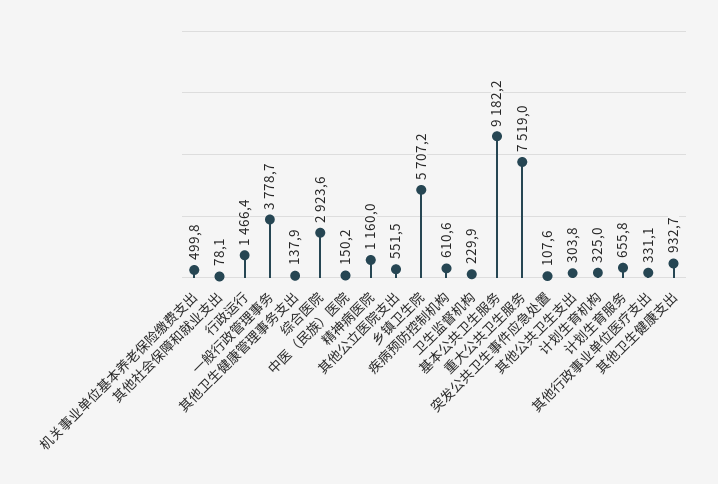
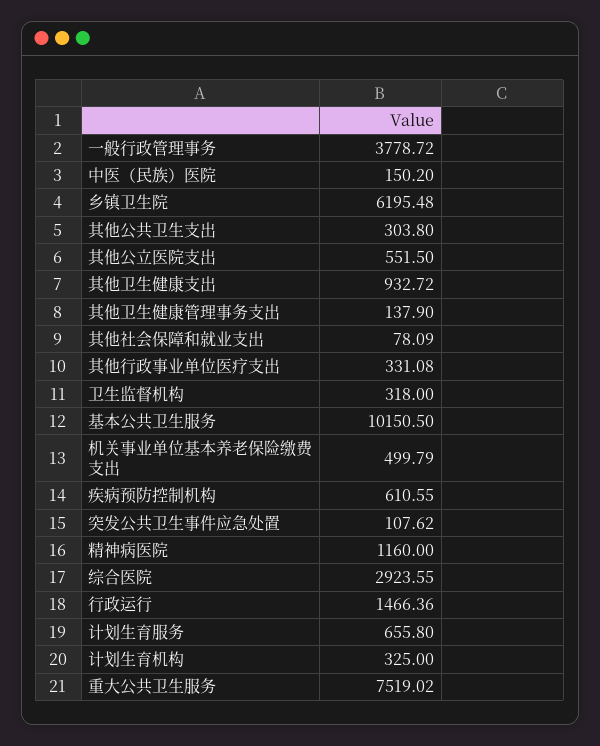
乡镇卫生院: 5707.2 -> 6195.48
卫生监督机构: 229.9 -> 318
基本公共卫生服务: 9182.2 -> 10150.5

